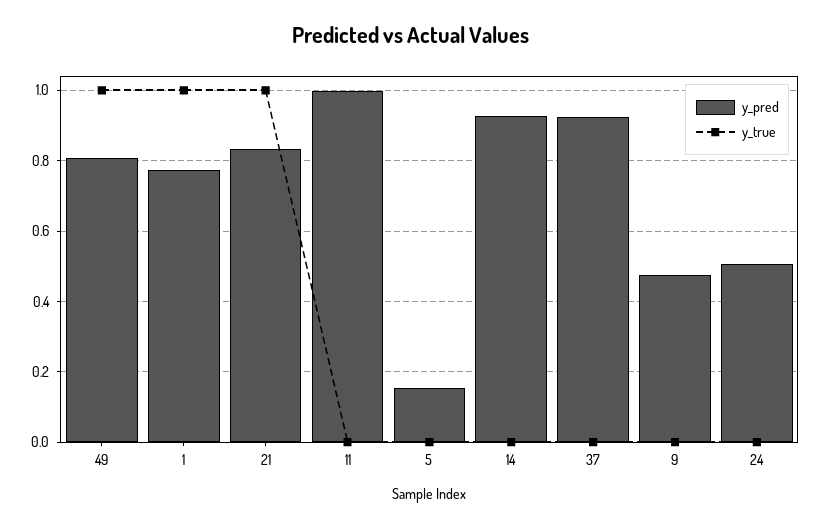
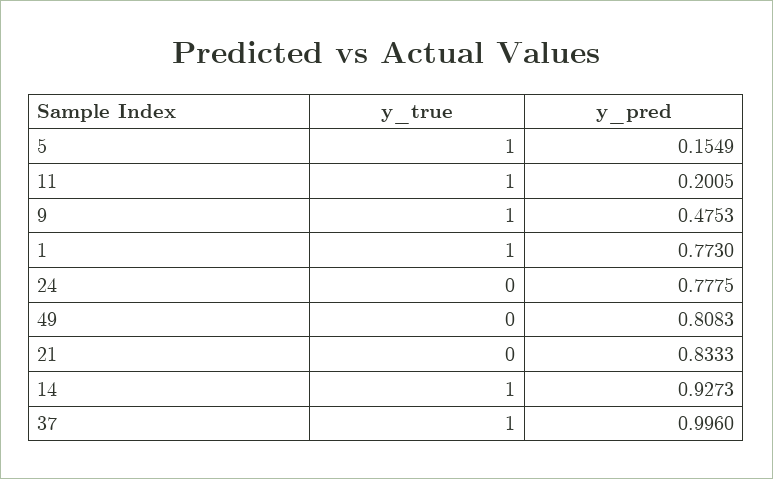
y_true, 49: 1 -> 0
y_true, 21: 1 -> 0
y_pred, 11: 1 -> 0.2005
y_true, 11: 0 -> 1
y_true, 5: 0 -> 1
y_true, 14: 0 -> 1
y_pred, 37: 0.92 -> 0.996
y_true, 37: 0 -> 1
y_true, 9: 0 -> 1
y_pred, 24: 0.5 -> 0.7775

